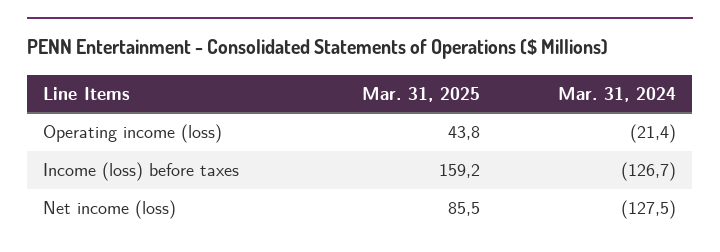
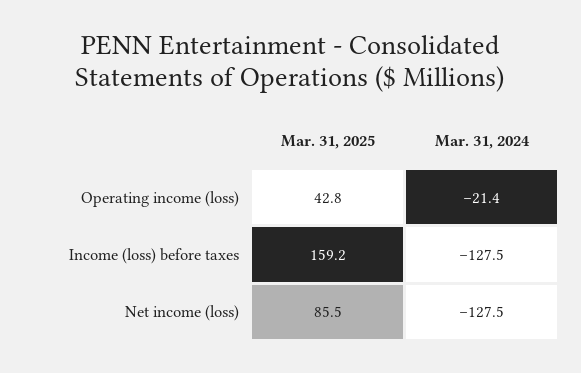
Mar. 31, 2025, Operating income (loss): 43.8 -> 42.8
Mar. 31, 2024, Income (loss) before taxes: -126.7 -> -127.5

